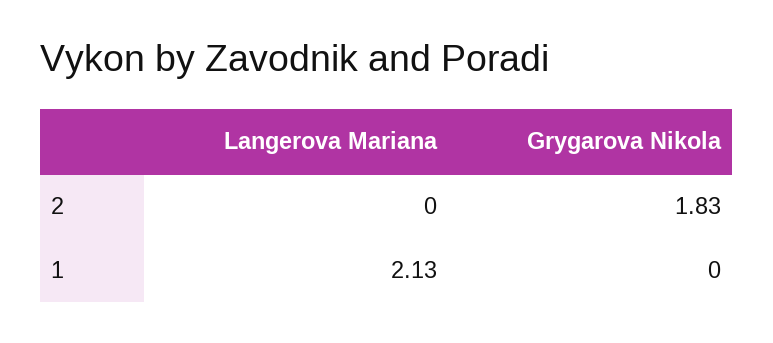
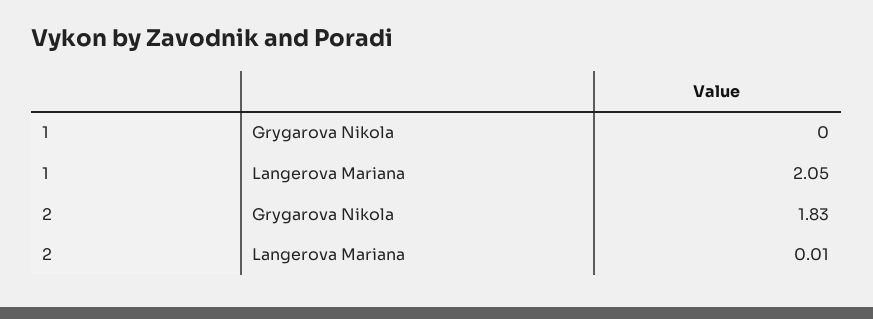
Langerova Mariana, 2: 0 -> 0.01
Langerova Mariana, 1: 2.13 -> 2.05

